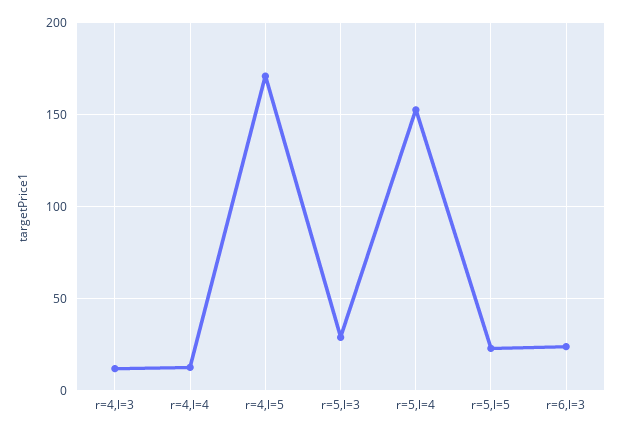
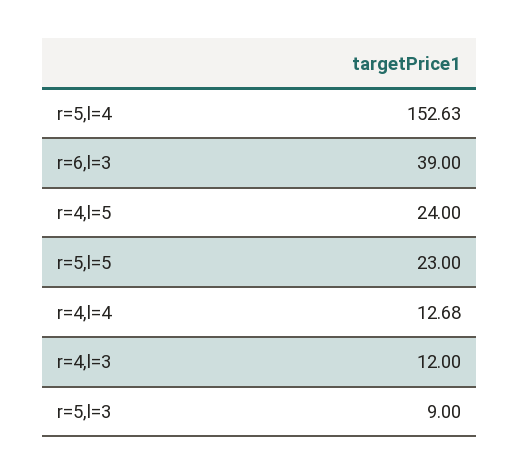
r=4,l=5: 170 -> 24
r=5,l=3: 30 -> 9
r=6,l=3: 25 -> 39

